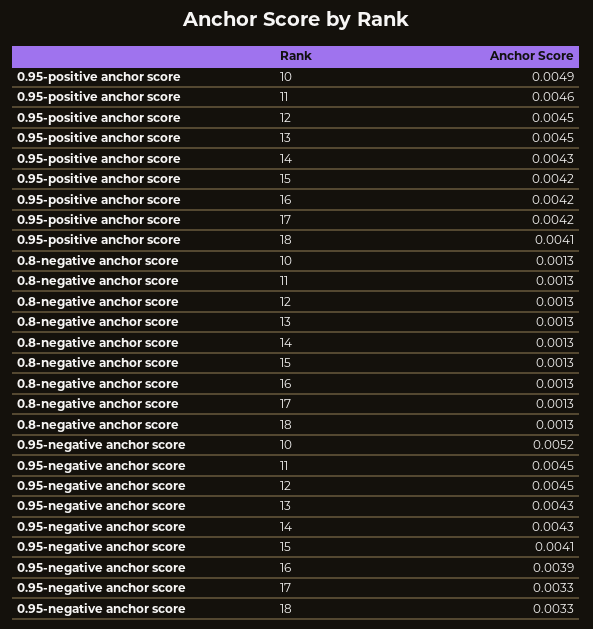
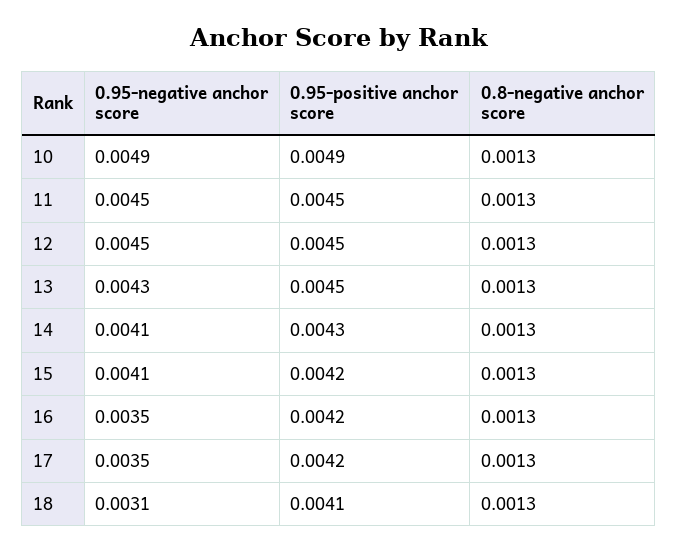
0.95-positive anchor score, 11: 0.0046 -> 0.0045
0.95-negative anchor score, 10: 0.0052 -> 0.0049
0.95-negative anchor score, 14: 0.0043 -> 0.0041
0.95-negative anchor score, 16: 0.0039 -> 0.0035
0.95-negative anchor score, 17: 0.0033 -> 0.0035
0.95-negative anchor score, 18: 0.0033 -> 0.0031

